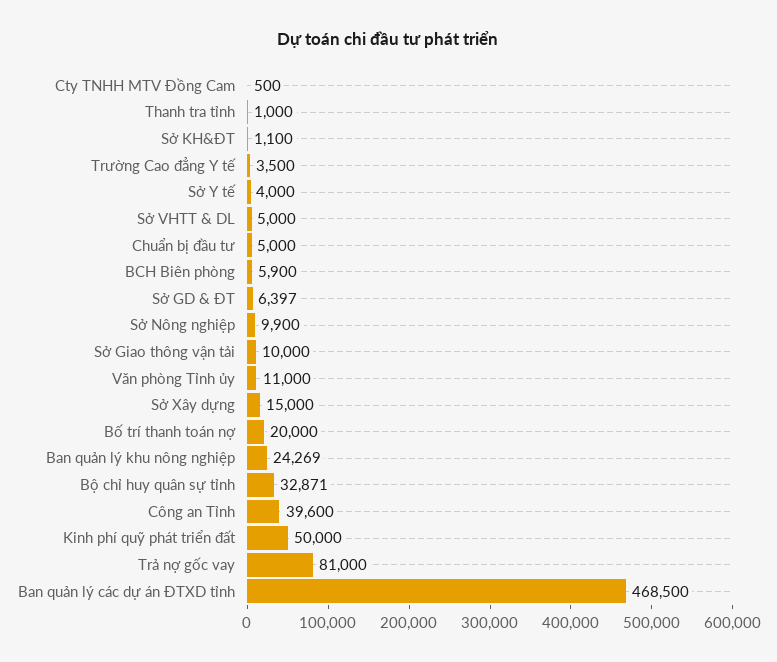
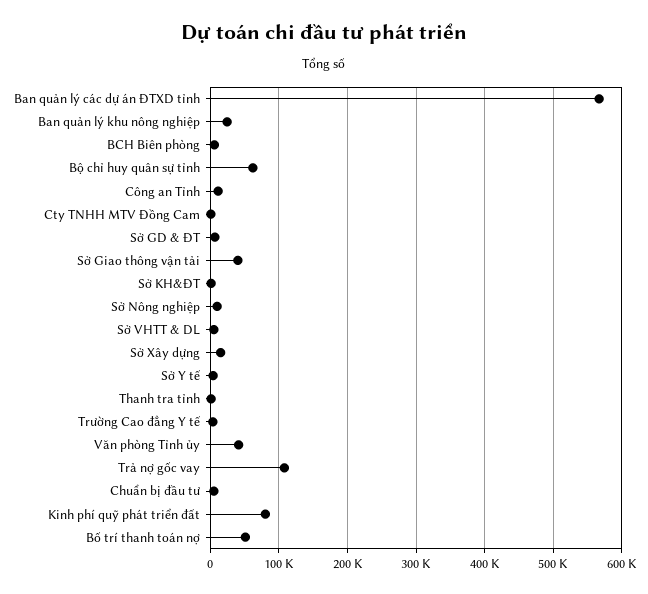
Sở Giao thông vận tải: 10000 -> 40000
Văn phòng Tỉnh ủy: 11000 -> 40000
Bố trí thanh toán nợ: 20000 -> 50000
Bộ chỉ huy quân sự tỉnh: 32871 -> 60000
Công an Tỉnh: 39600 -> 10000
Kinh phí quỹ phát triển đất: 50000 -> 80000
Trả nợ gốc vay: 81000 -> 110000
Ban quản lý các dự án ĐTXD tỉnh: 468500 -> 570000

